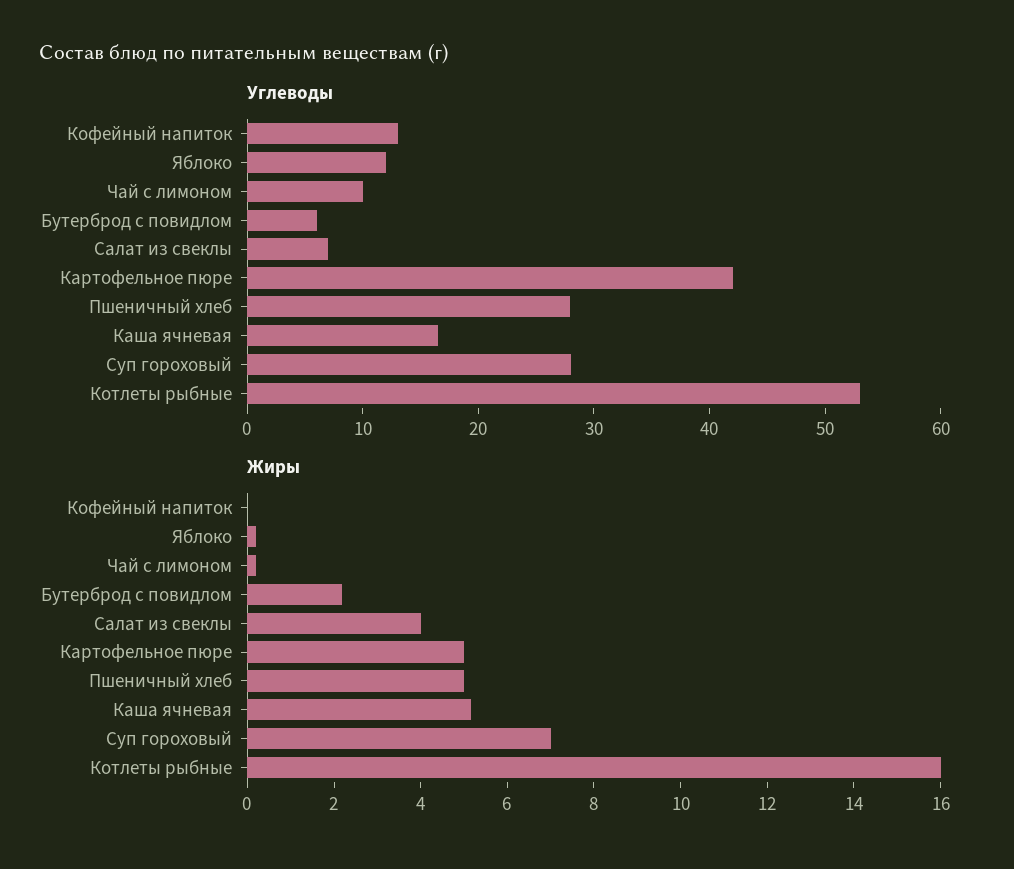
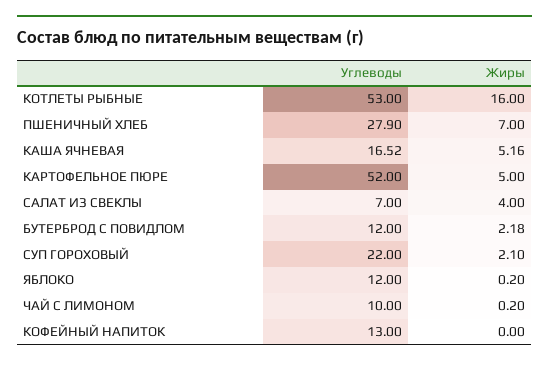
Углеводы, Бутерброд с повидлом: 6 -> 12
Углеводы, Картофельное пюре: 42 -> 52
Углеводы, Суп гороховый: 28 -> 22
Жиры, Пшеничный хлеб: 5 -> 7
Жиры, Суп гороховый: 7 -> 2.1

